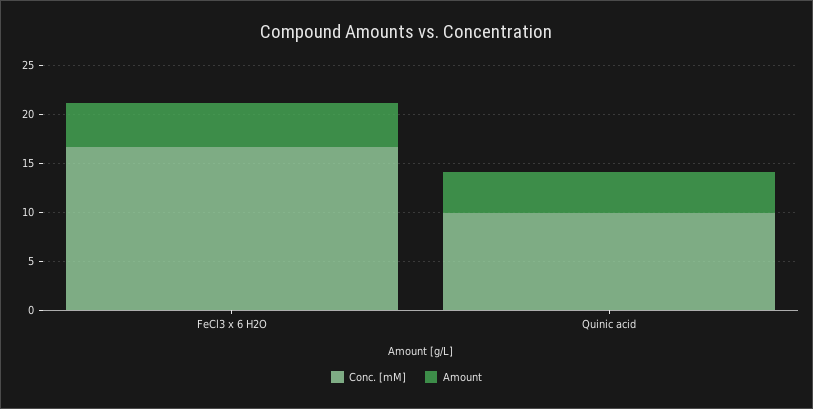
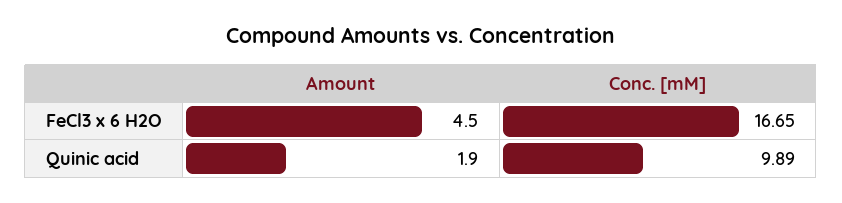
Amount, Quinic acid: 4 -> 1.9

